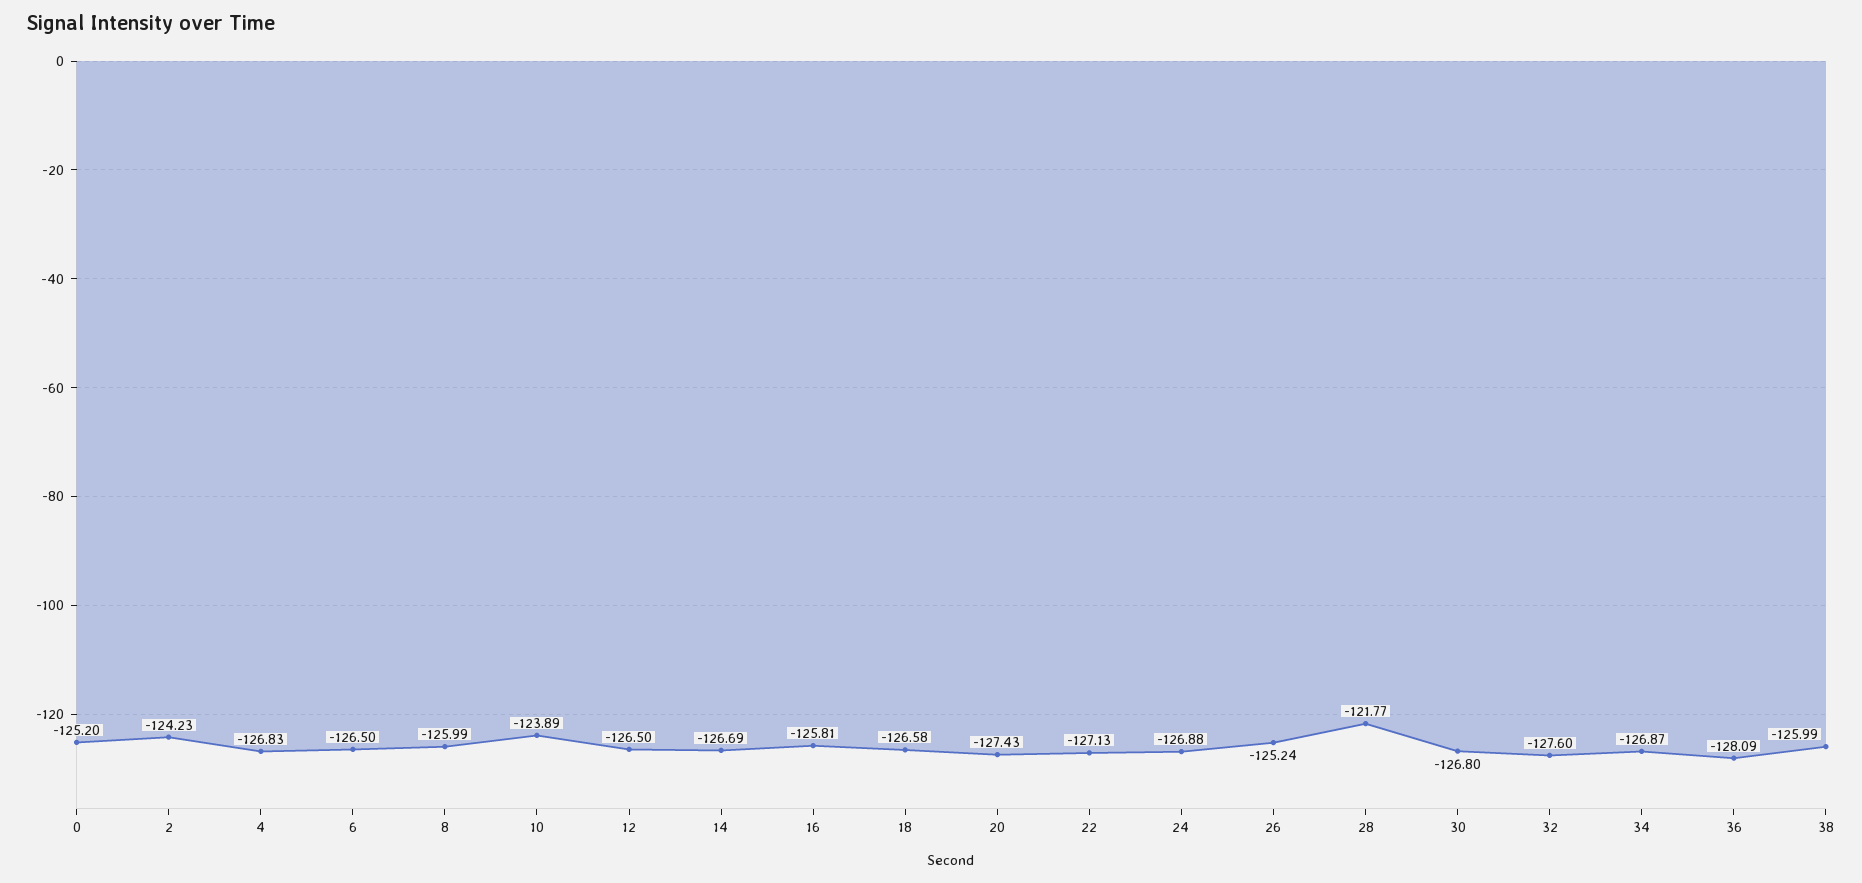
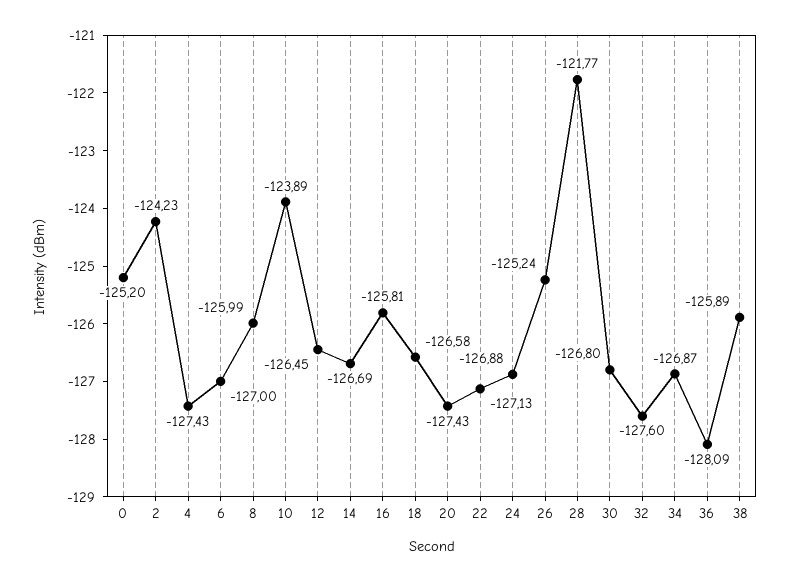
4: -126.83 -> -127.43
6: -126.5 -> -127
12: -126.5 -> -126.45
38: -125.99 -> -125.89

